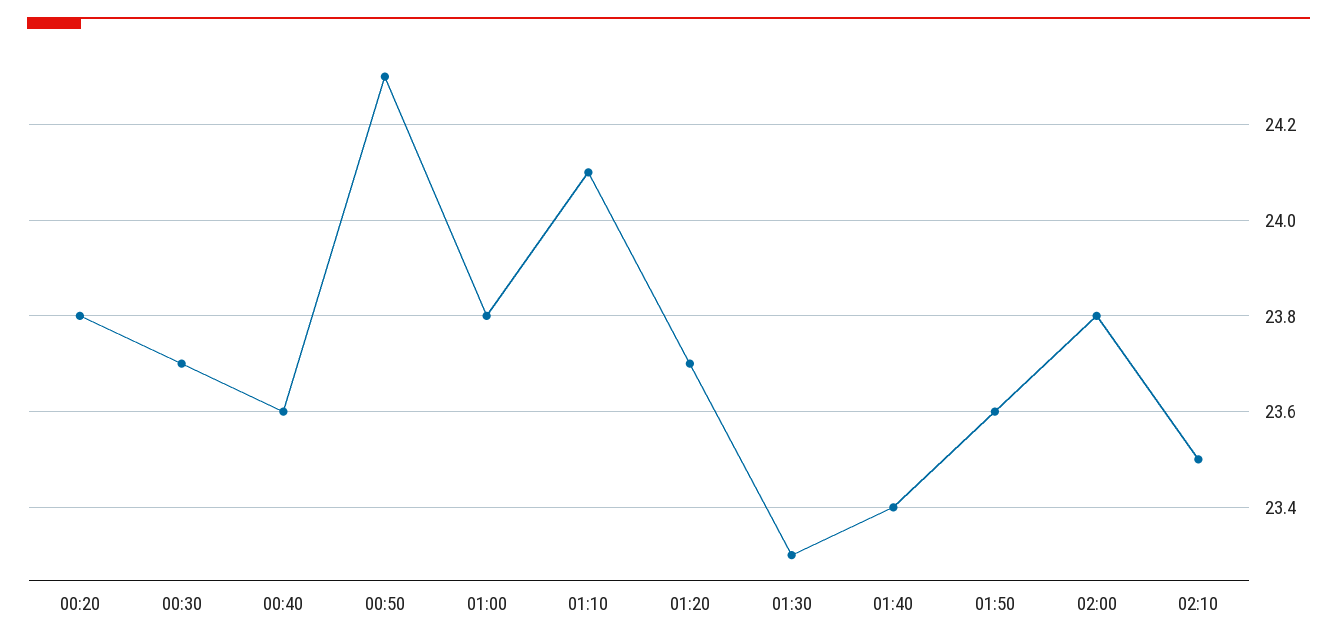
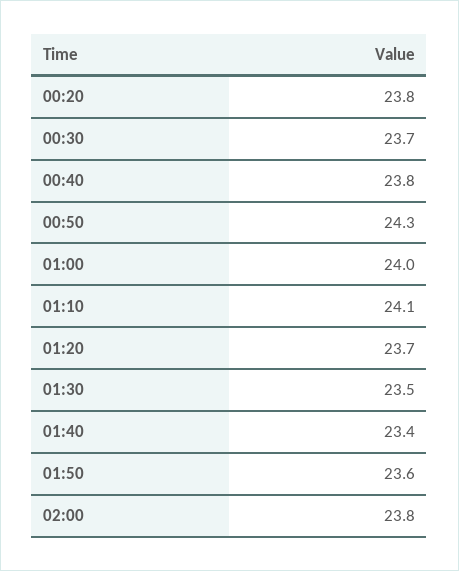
00:40: 23.6 -> 23.8
01:00: 23.8 -> 24
01:30: 23.3 -> 23.5
02:10: 23.5 -> none

